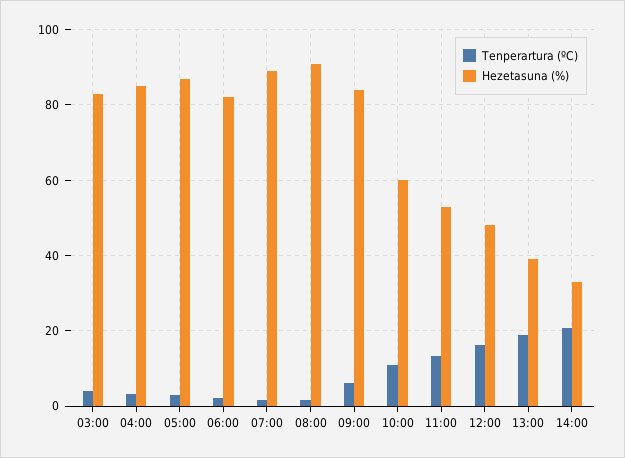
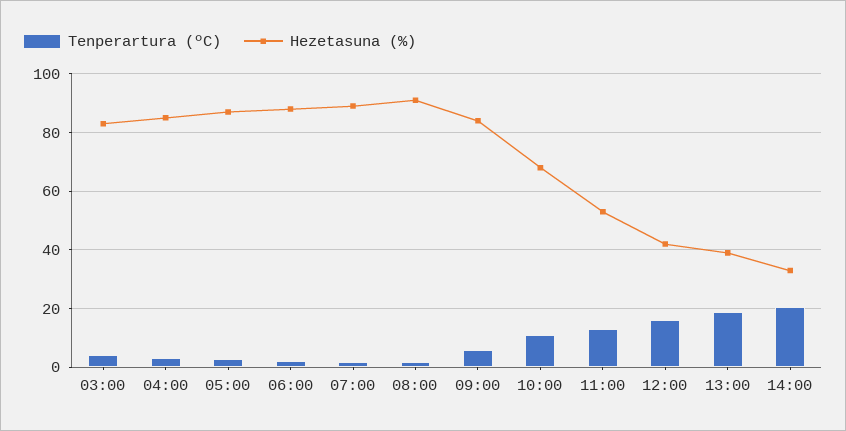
Hezetasuna (%), 06:00: 82 -> 87.5
Hezetasuna (%), 10:00: 60 -> 67.5
Hezetasuna (%), 12:00: 48 -> 42.5

